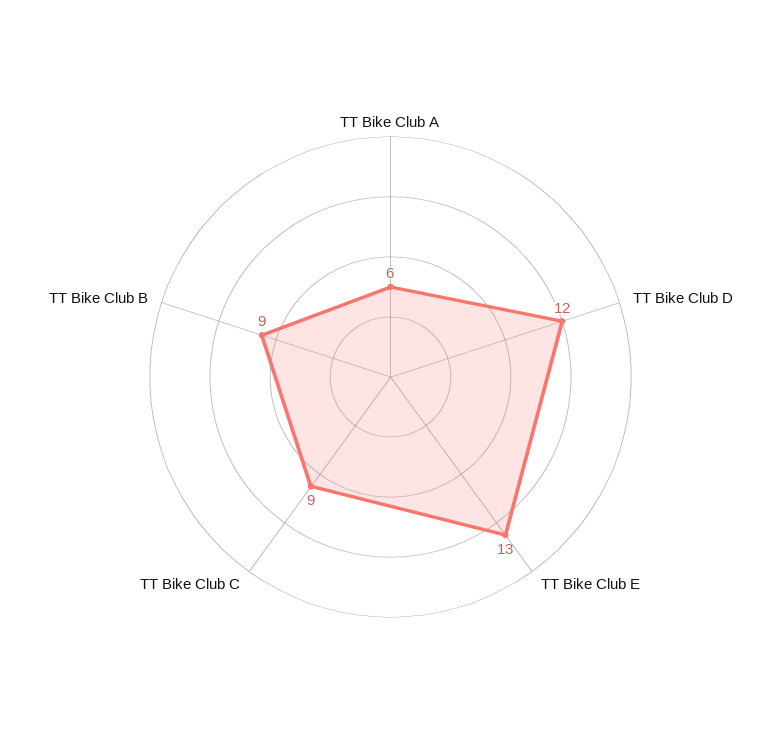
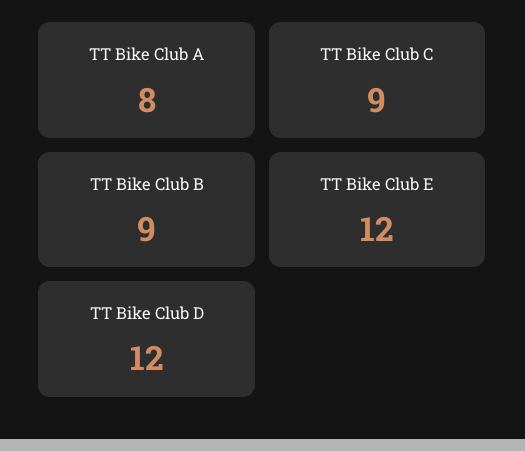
TT Bike Club A: 6 -> 8
TT Bike Club E: 13 -> 12

